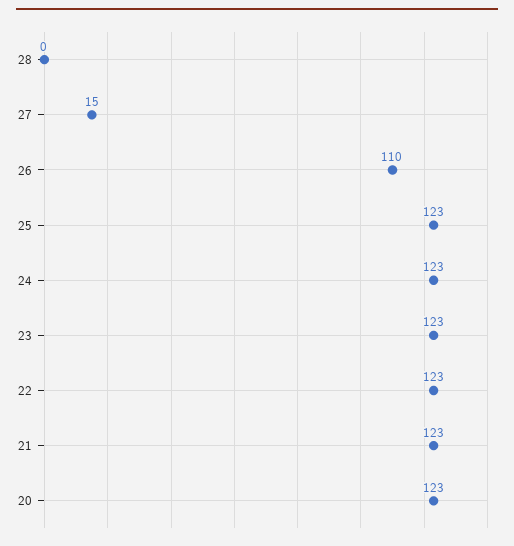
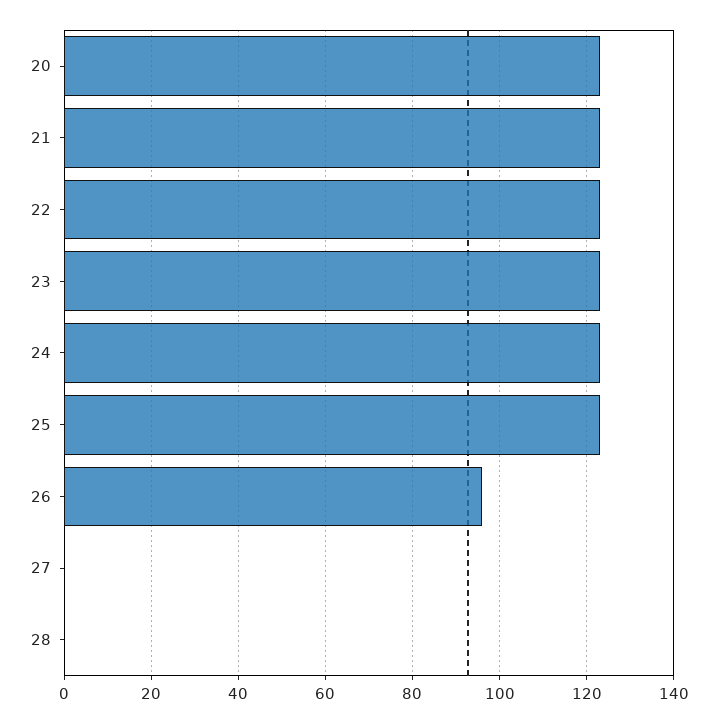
27: 15 -> 0
26: 110 -> 95

